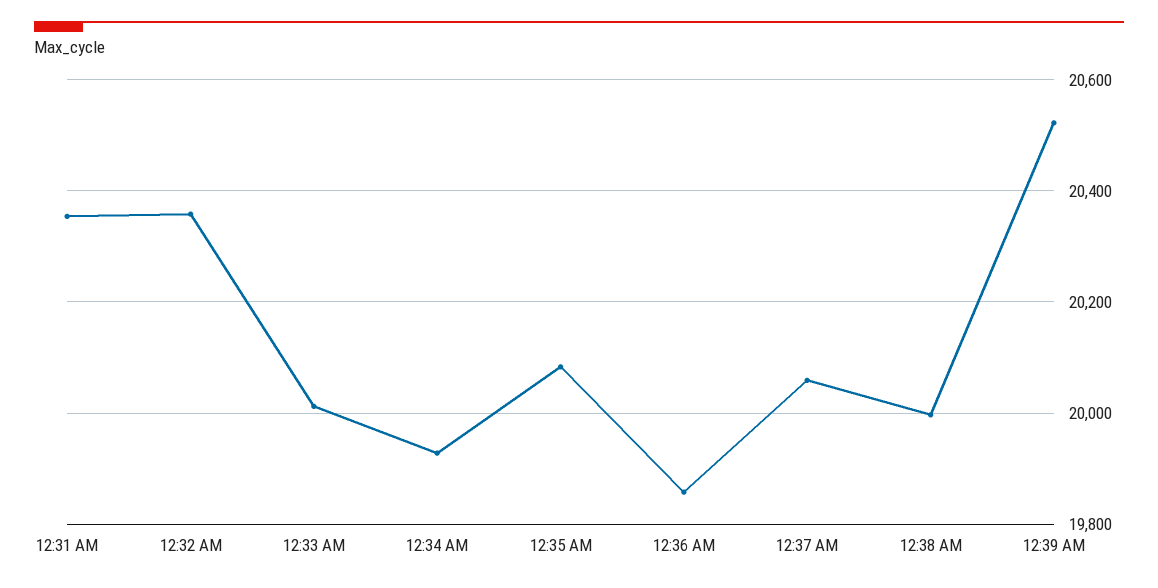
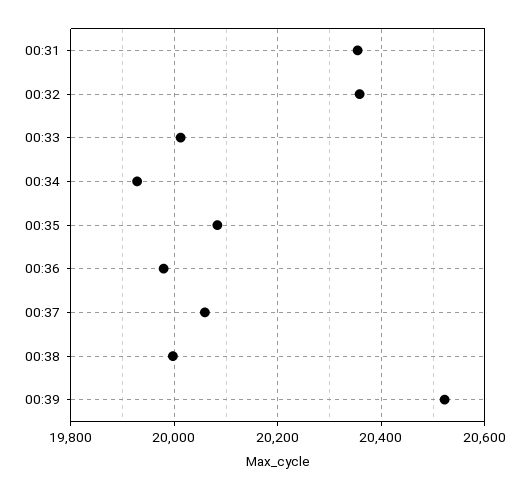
12:36 AM: 19860 -> 19980

